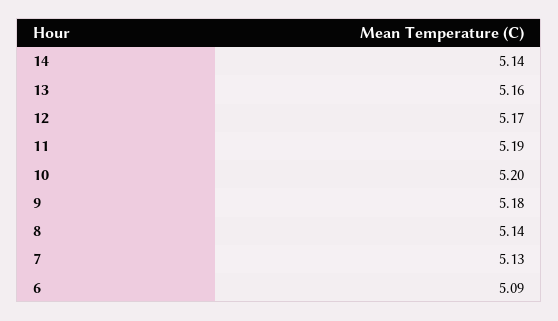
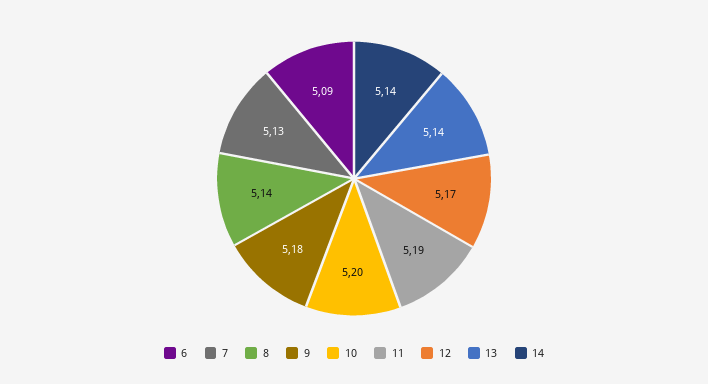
13: 5.16 -> 5.14

